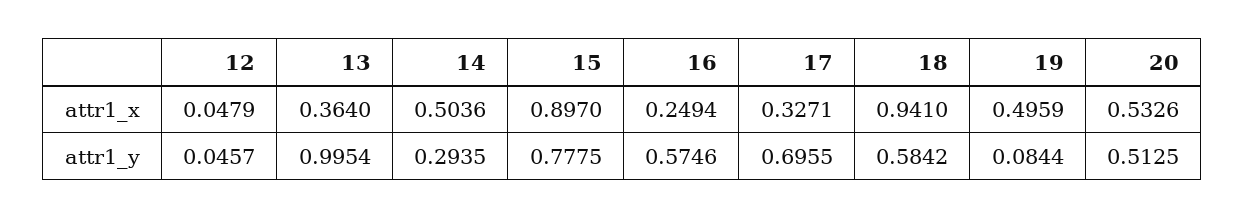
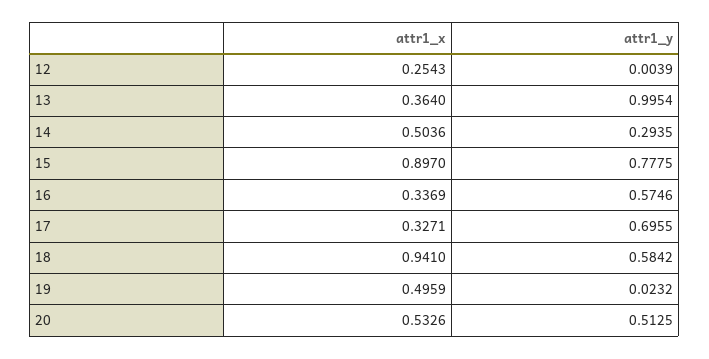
12, attr1_x: 0.0479 -> 0.2543
16, attr1_x: 0.2494 -> 0.3369
12, attr1_y: 0.0457 -> 0.0039
19, attr1_y: 0.0844 -> 0.0232

